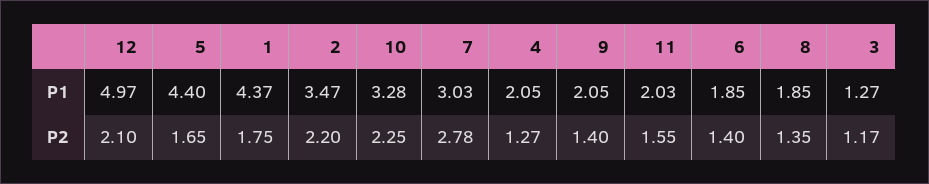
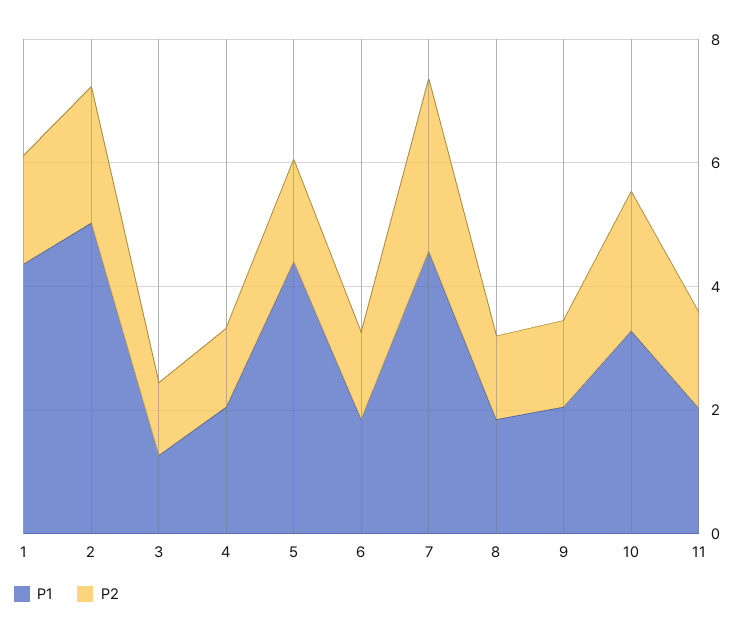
P1, 12: 4.97 -> none
P1, 2: 3.47 -> 5
P1, 7: 3.03 -> 4.5
P2, 12: 2.1 -> none

